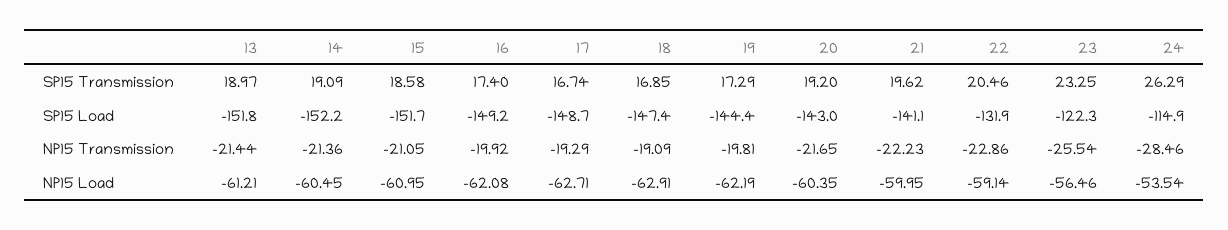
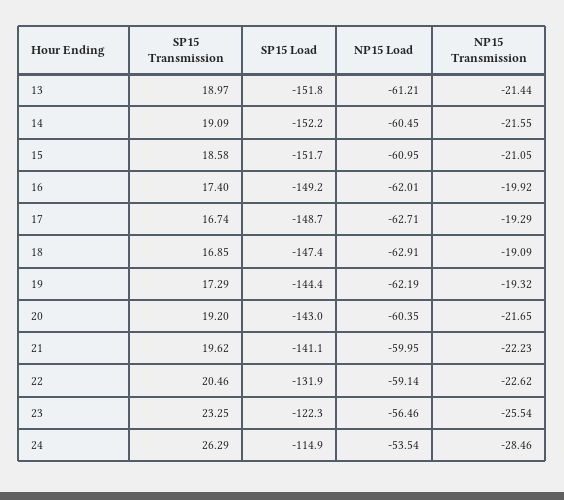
14, NP15 Transmission: -21.36 -> -21.55
19, NP15 Transmission: -19.81 -> -19.32
22, NP15 Transmission: -22.86 -> -22.62
16, NP15 Load: -62.08 -> -62.01

